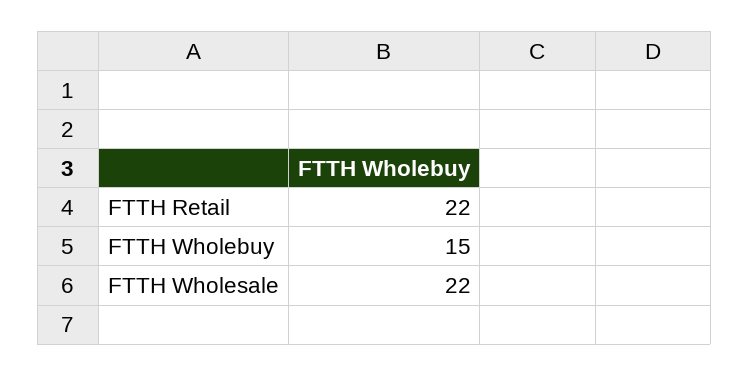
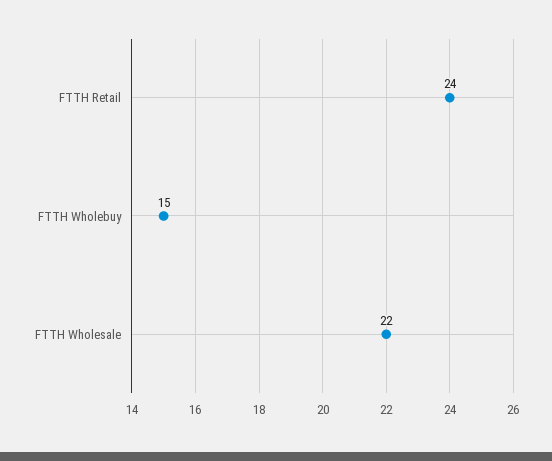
FTTH Retail: 22 -> 24

